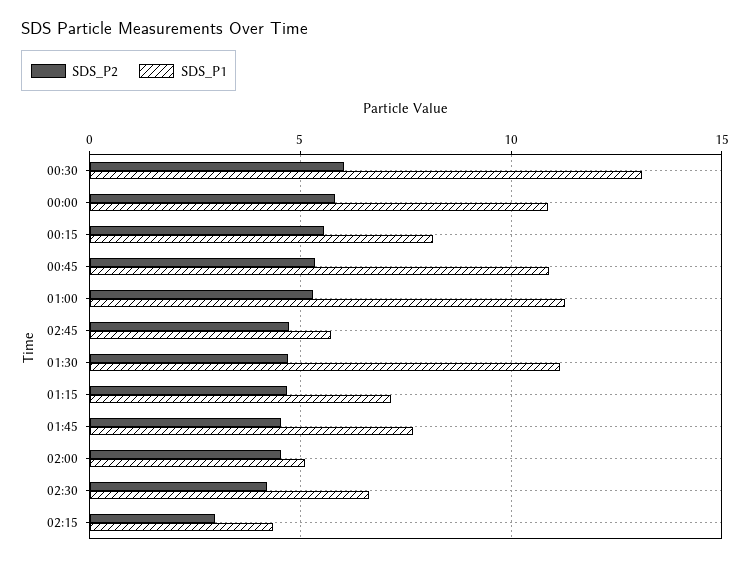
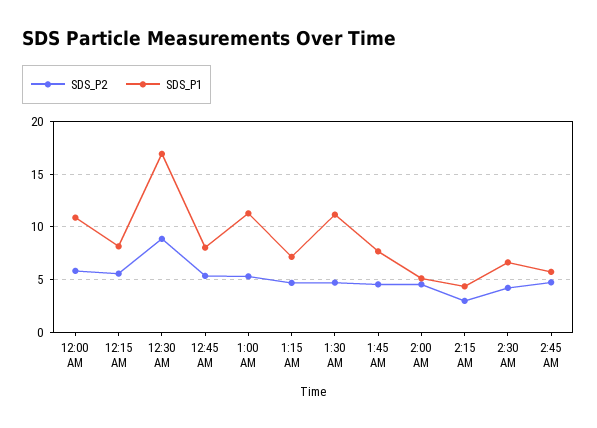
SDS_P2, 00:30: 6 -> 9
SDS_P1, 00:30: 13 -> 17
SDS_P1, 00:45: 11 -> 8

